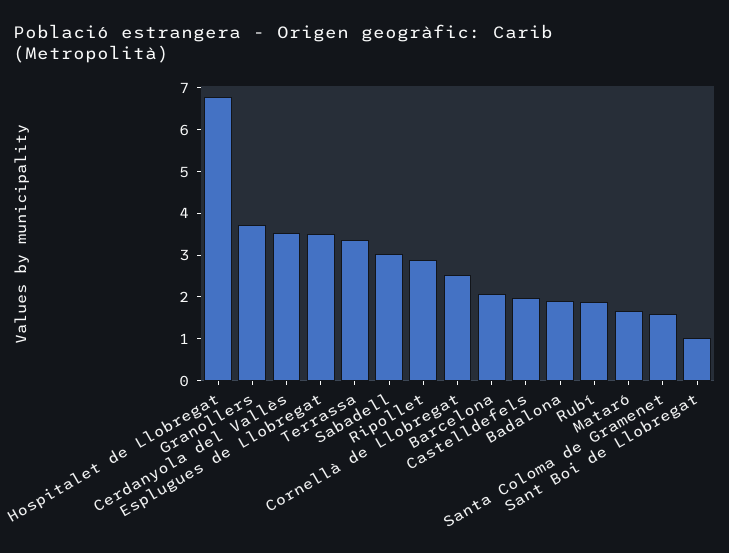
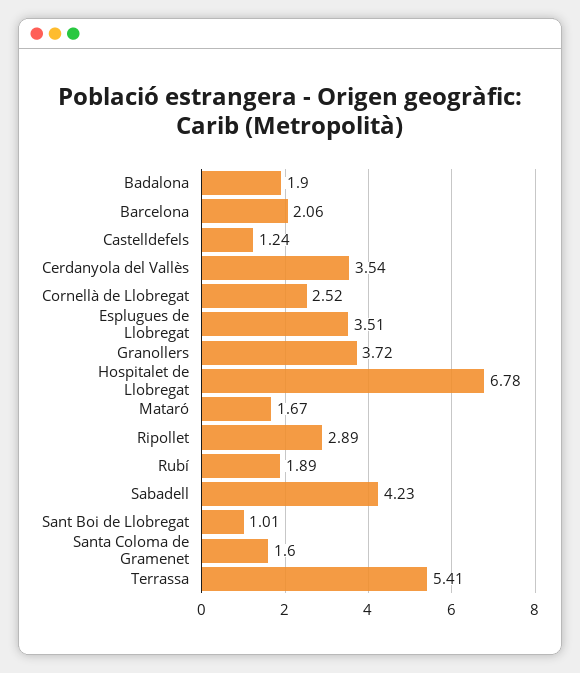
Terrassa: 3.4 -> 5.41
Sabadell: 3 -> 4.23
Castelldefels: 2 -> 1.24

